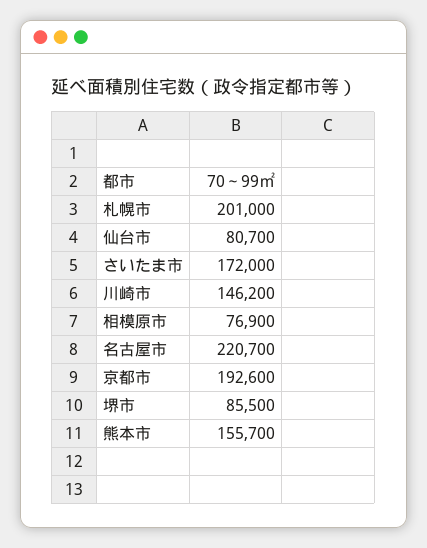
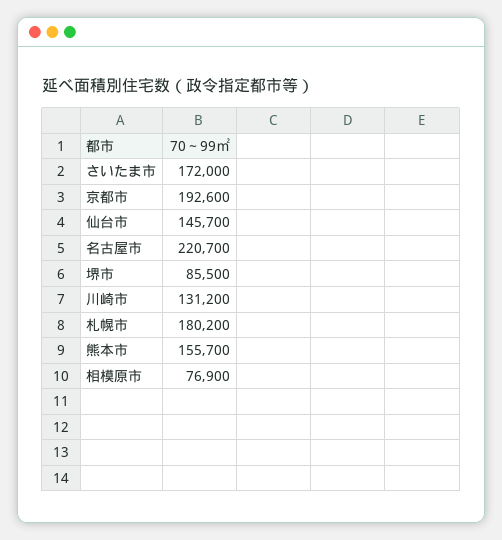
札幌市: 201000 -> 180200
仙台市: 80700 -> 145700
川崎市: 146200 -> 131200

